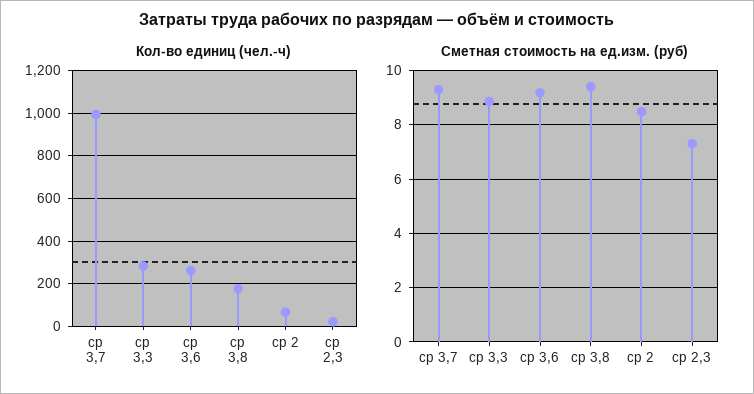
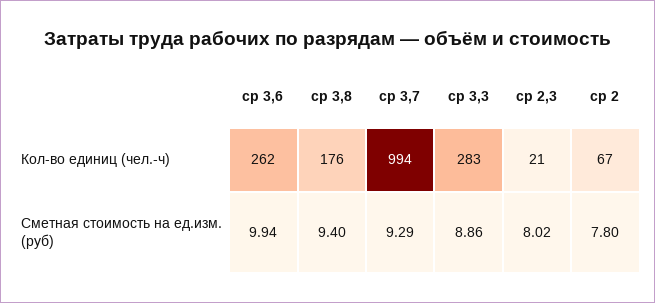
Сметная стоимость на ед.изм. (руб), ср 3,6: 9.25 -> 9.94
Сметная стоимость на ед.изм. (руб), ср 2: 8.5 -> 7.8
Сметная стоимость на ед.изм. (руб), ср 2,3: 7.25 -> 8.02

